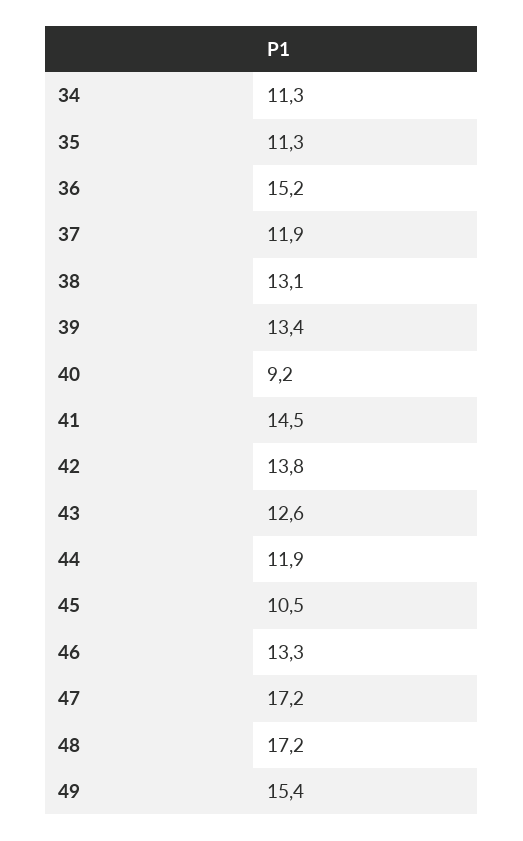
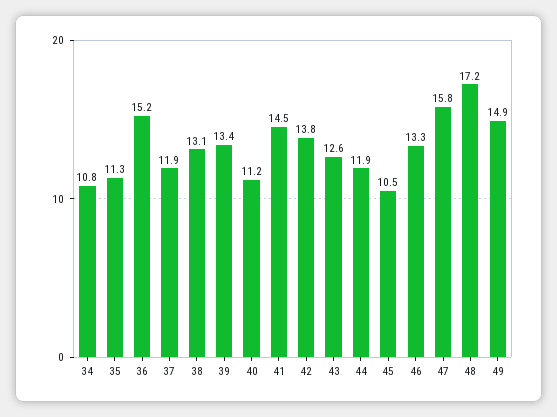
34: 11.3 -> 10.8
40: 9.2 -> 11.2
47: 17.2 -> 15.8
49: 15.4 -> 14.9

